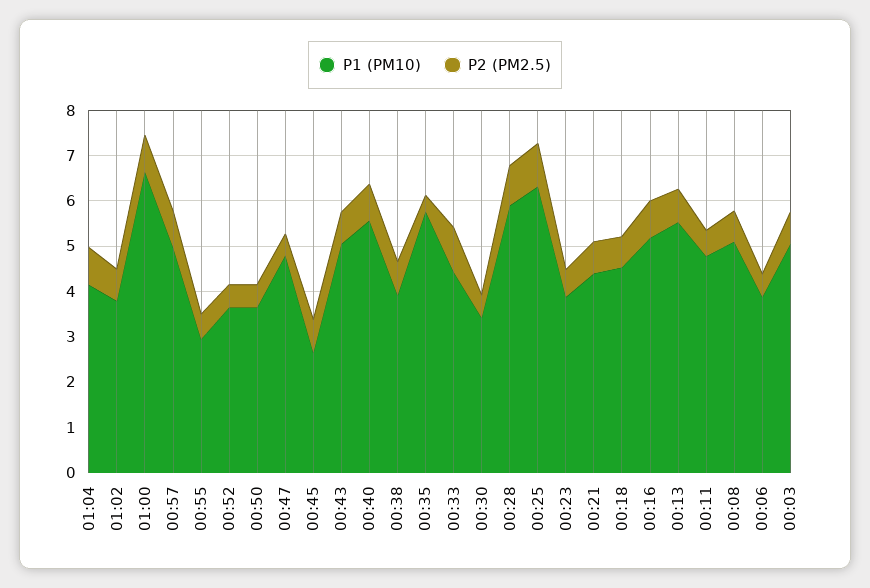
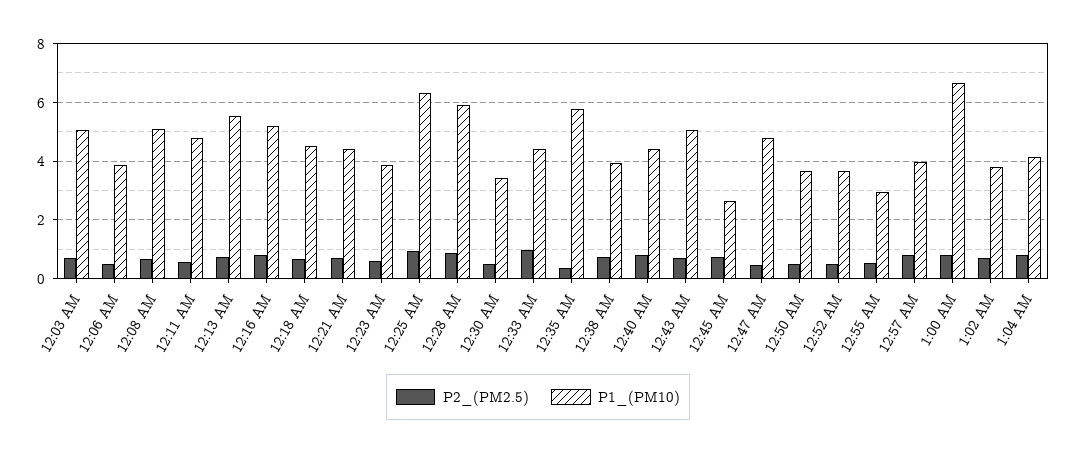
P1 (PM10), 00:57: 5 -> 4
P1 (PM10), 00:40: 5.6 -> 4.5

